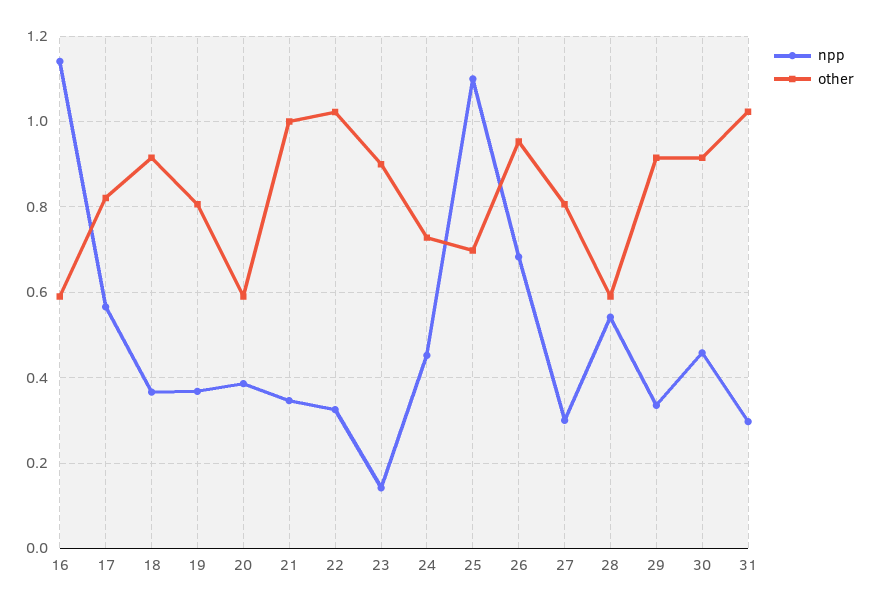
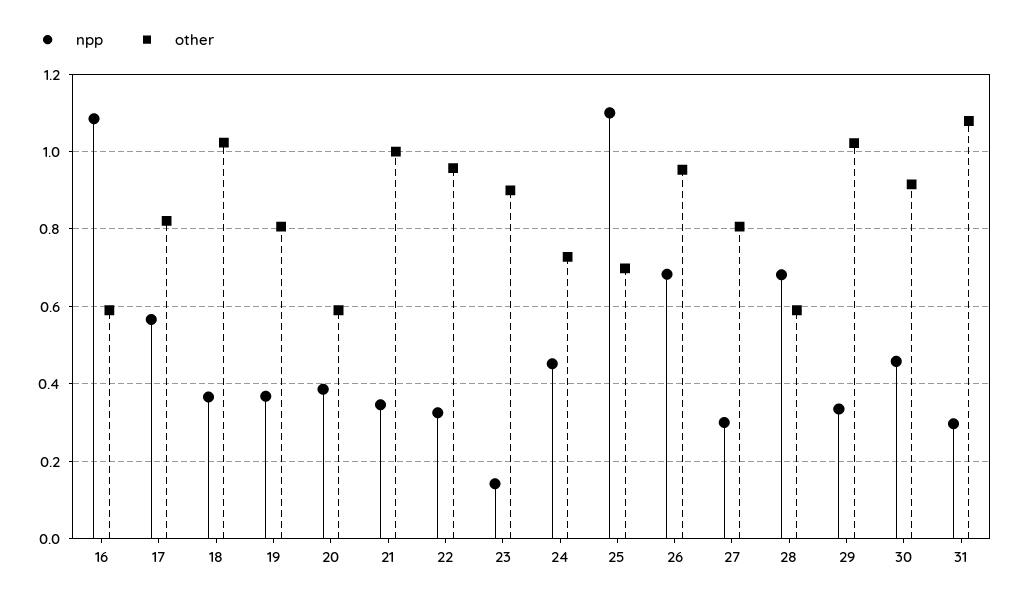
npp, 16: 1.14 -> 1.08
other, 18: 0.92 -> 1.02
other, 22: 1.02 -> 0.96
npp, 28: 0.54 -> 0.68
other, 29: 0.92 -> 1.02
other, 31: 1.02 -> 1.08

